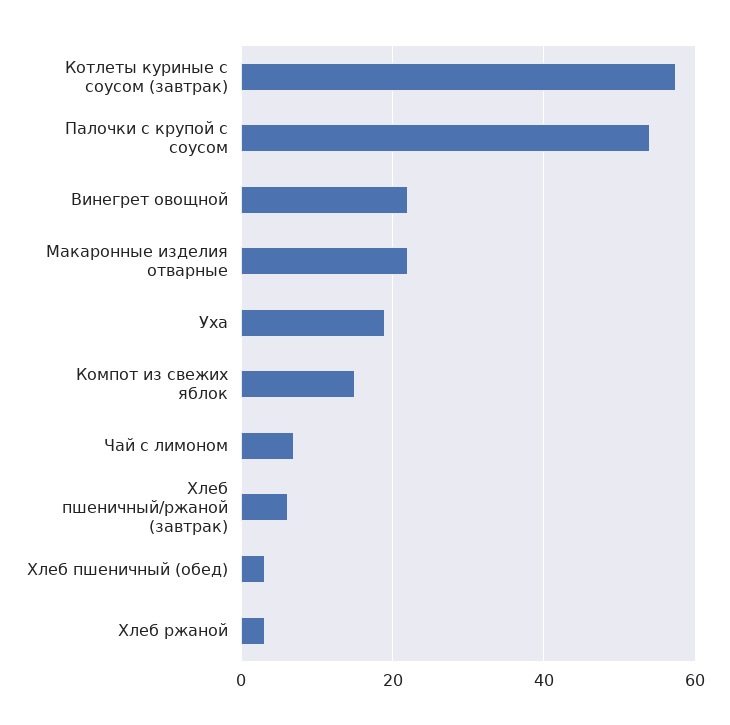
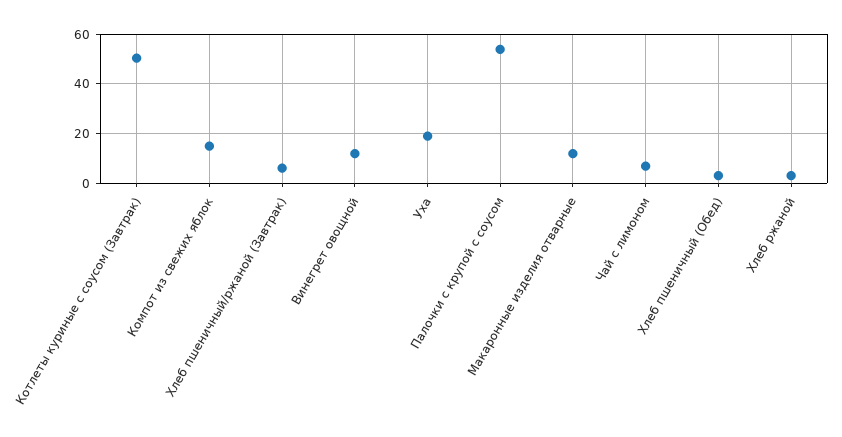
Котлеты куриные с соусом (завтрак): 58 -> 50
Винегрет овощной: 22 -> 12.5
Макаронные изделия отварные: 22 -> 12.5

